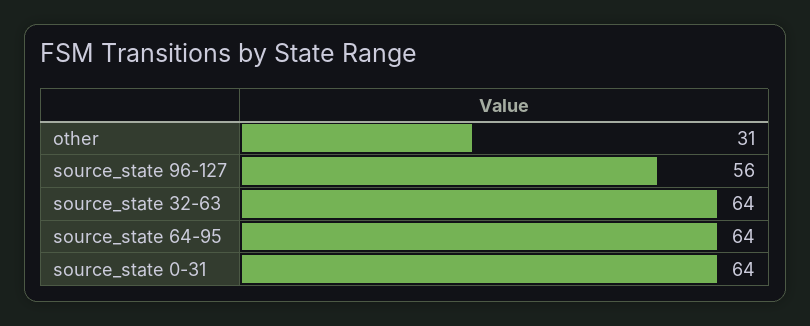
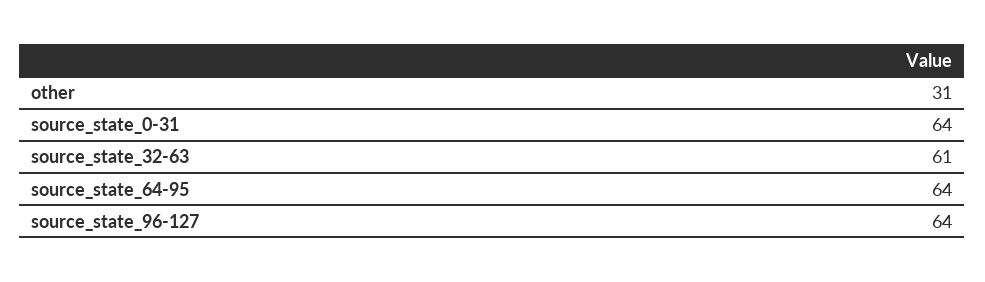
source_state 96-127: 56 -> 64
source_state 32-63: 64 -> 61

